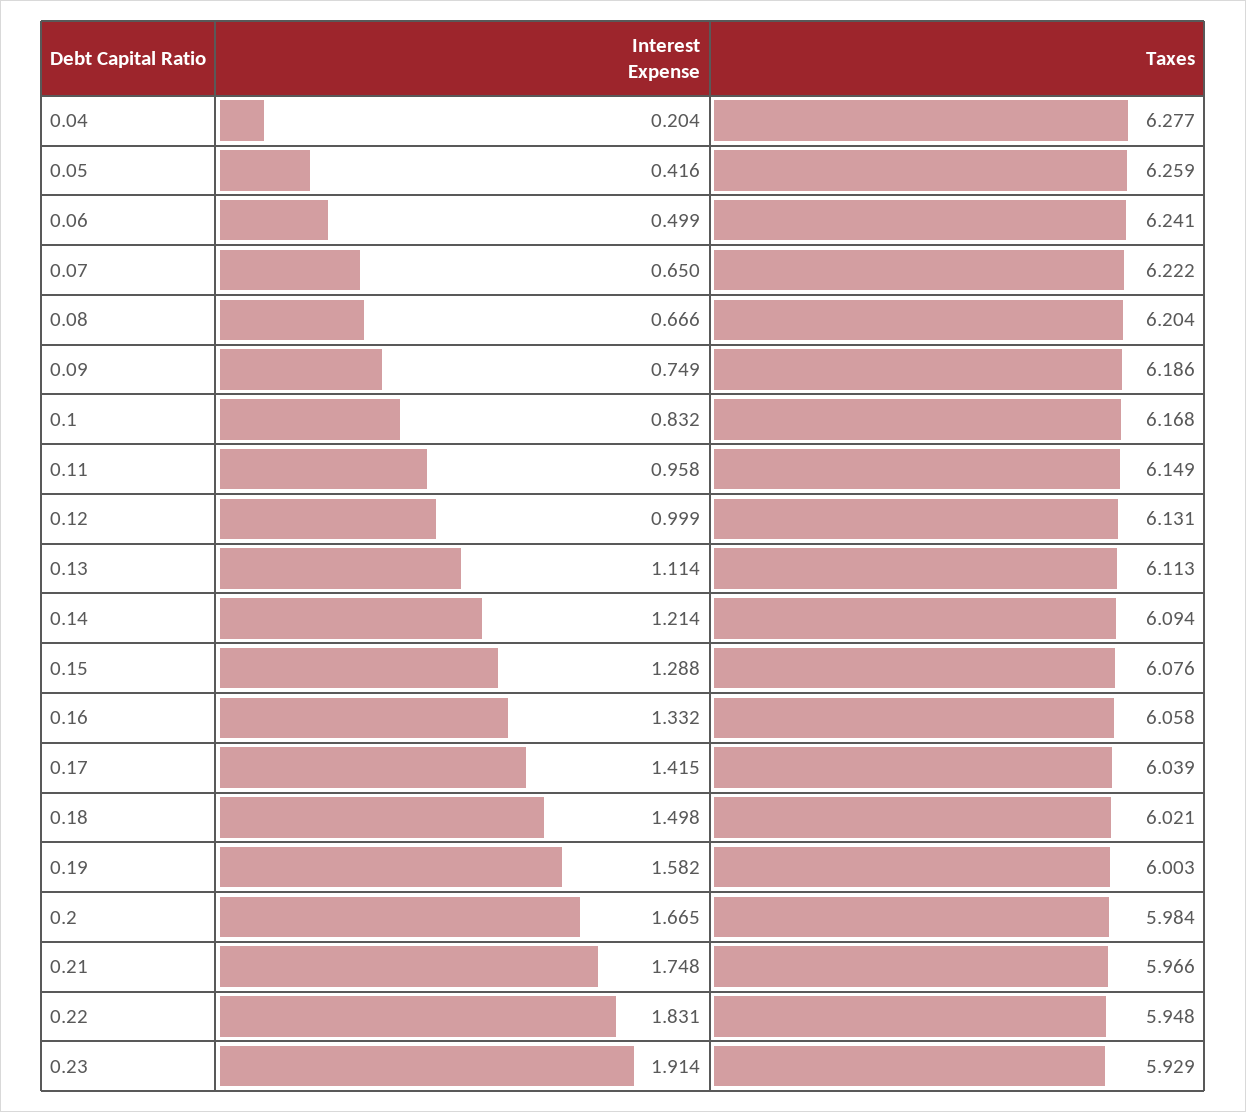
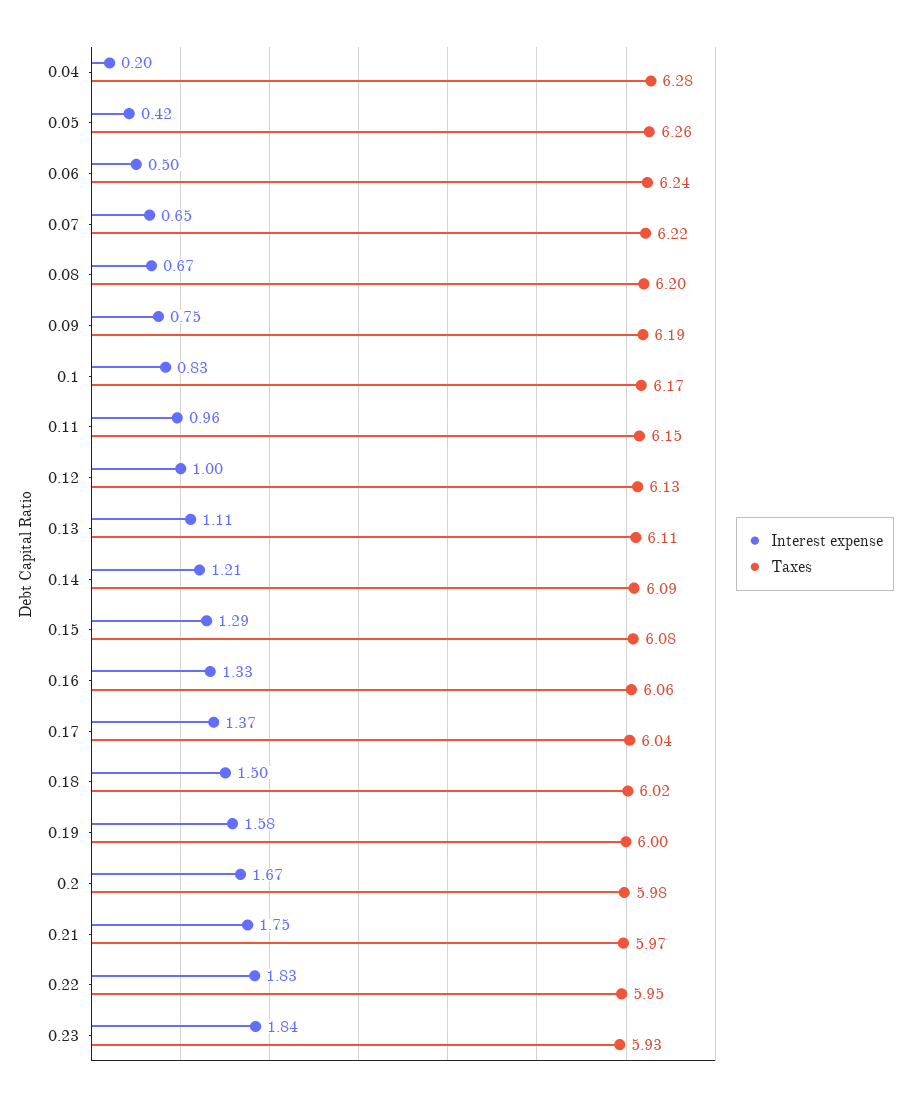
Interest Expense, 0.17: 1.415 -> 1.37
Interest Expense, 0.23: 1.914 -> 1.84

